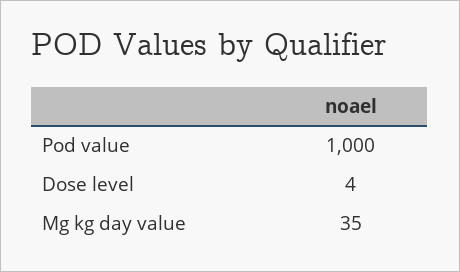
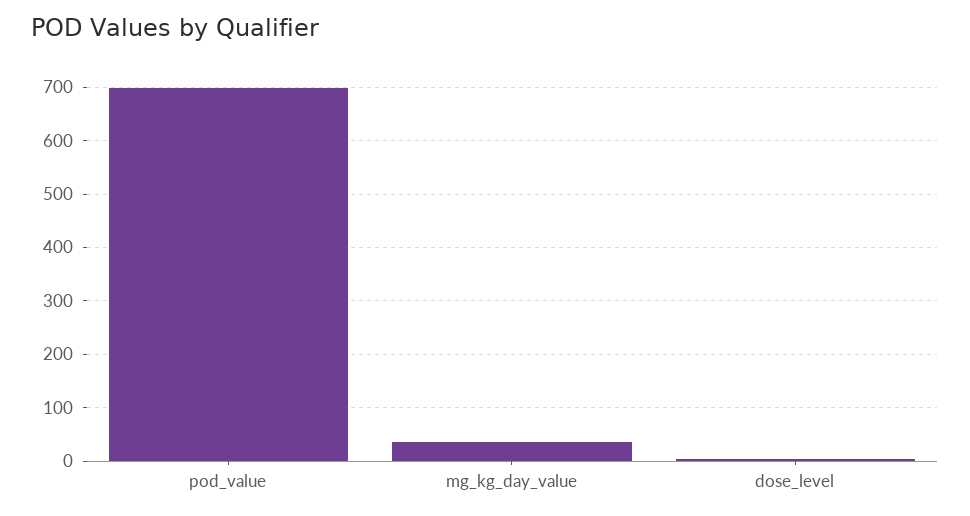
Pod value: 1000 -> 700

